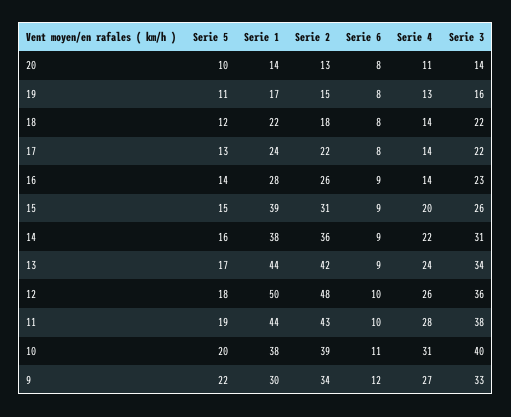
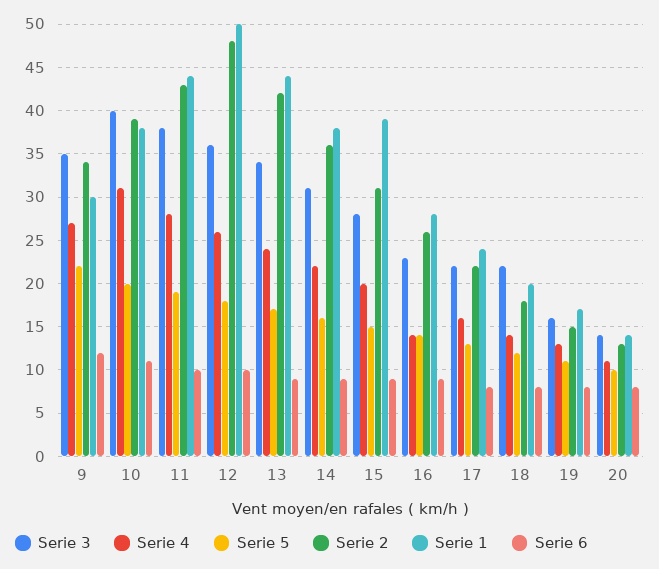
Serie 1, 18: 22 -> 20
Serie 4, 17: 14 -> 16
Serie 3, 15: 26 -> 28
Serie 3, 9: 33 -> 35

